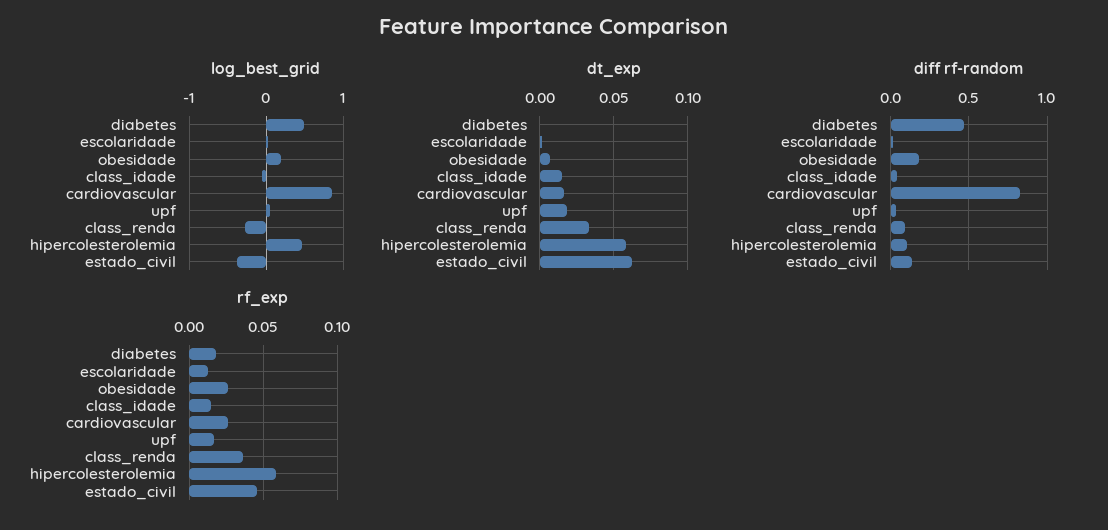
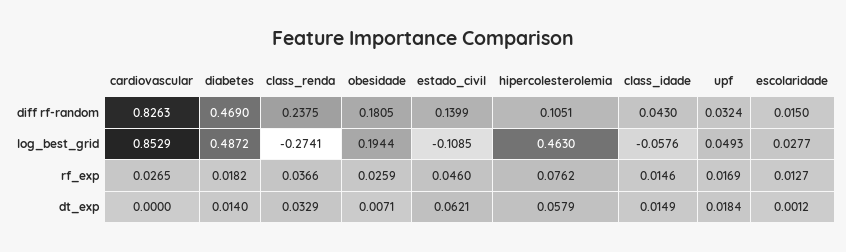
log_best_grid, estado_civil: -0.4 -> -0.1085
dt_exp, diabetes: 0 -> 0.014
dt_exp, cardiovascular: 0.015 -> 0
diff rf-random, class_renda: 0.1 -> 0.2375
rf_exp, hipercolesterolemia: 0.06 -> 0.0762

